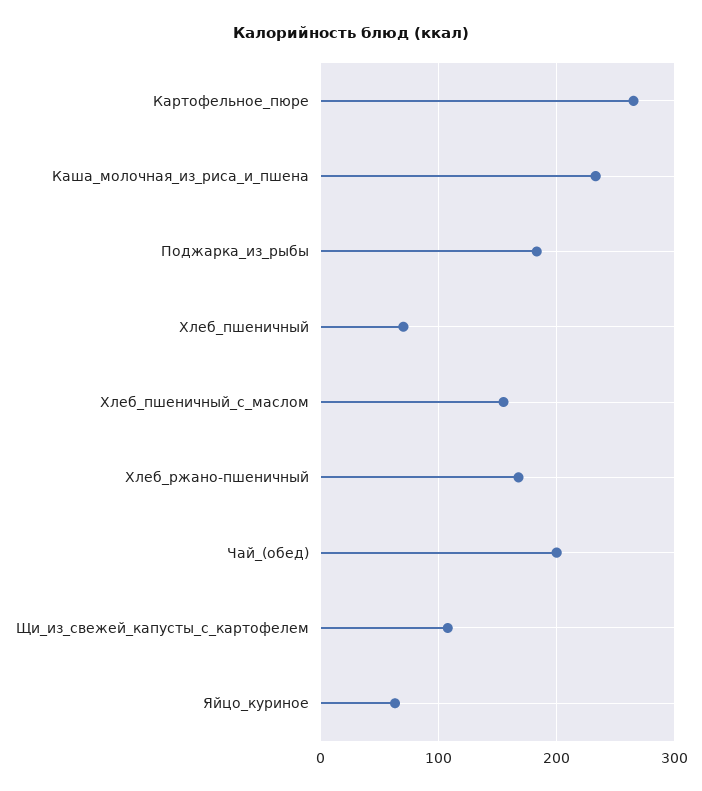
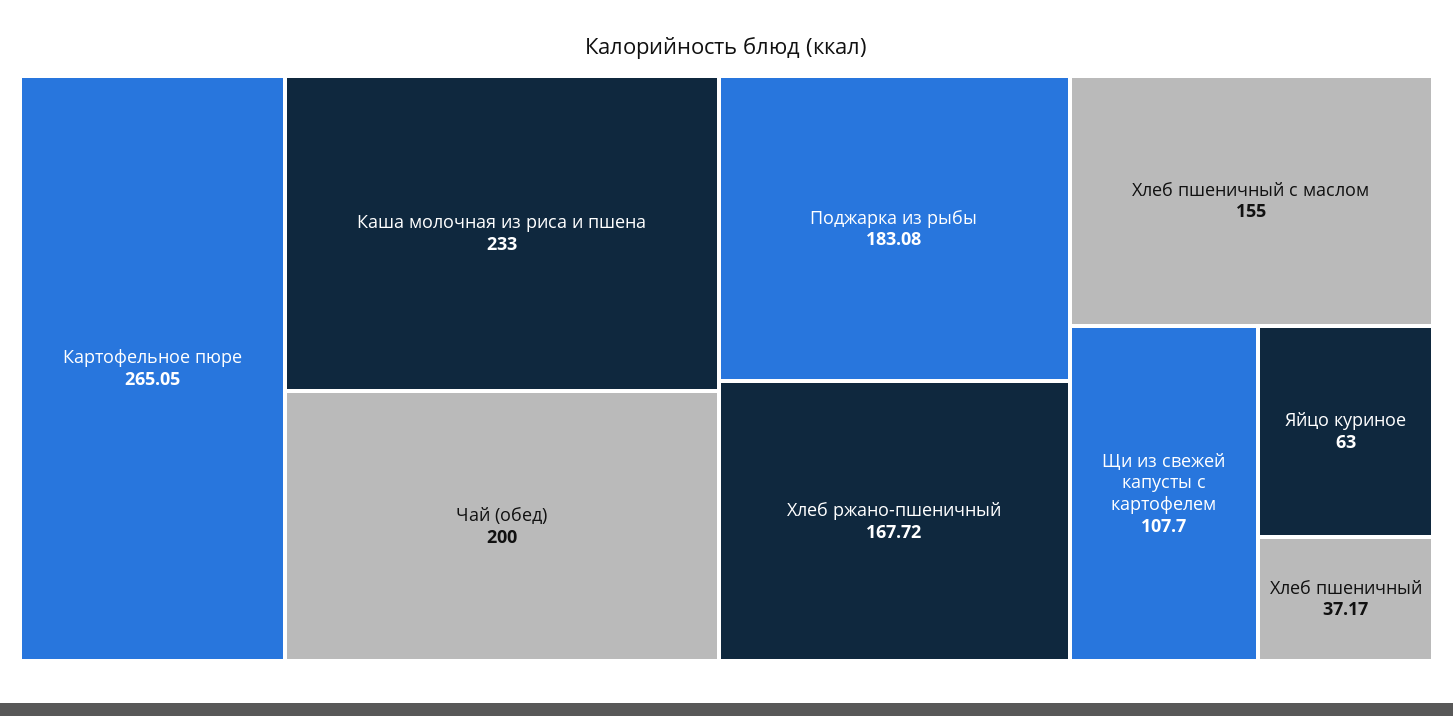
Хлеб_пшеничный: 70 -> 37.17

